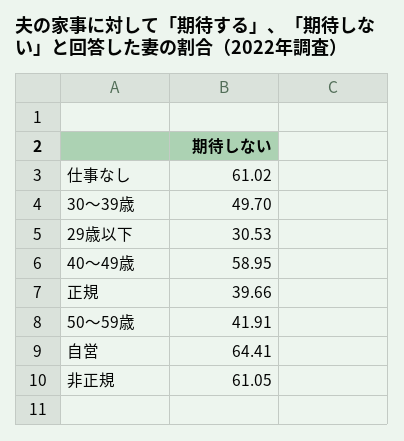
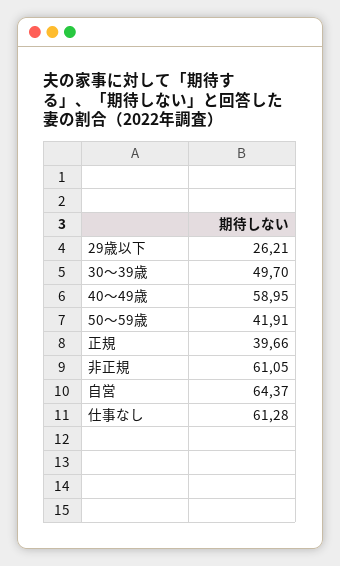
仕事なし: 61.02 -> 61.28
29歳以下: 30.53 -> 26.21
自営: 64.41 -> 64.37

